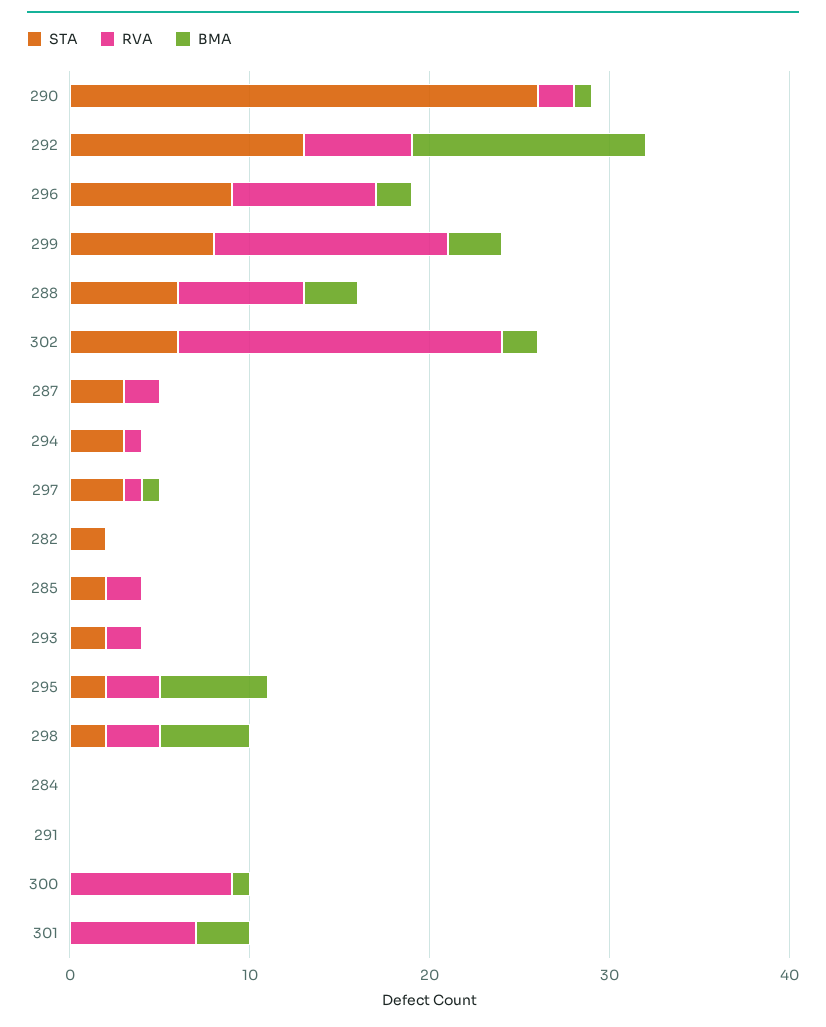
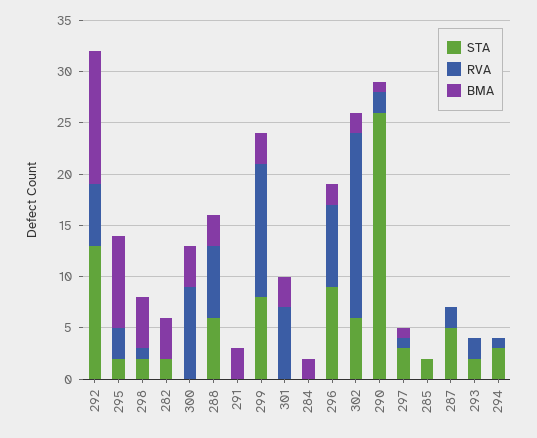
STA, 287: 3 -> 5
BMA, 282: 0 -> 4
RVA, 285: 2 -> 0
BMA, 295: 6 -> 9
RVA, 298: 3 -> 1
BMA, 284: 0 -> 2
BMA, 291: 0 -> 3
BMA, 300: 1 -> 4

